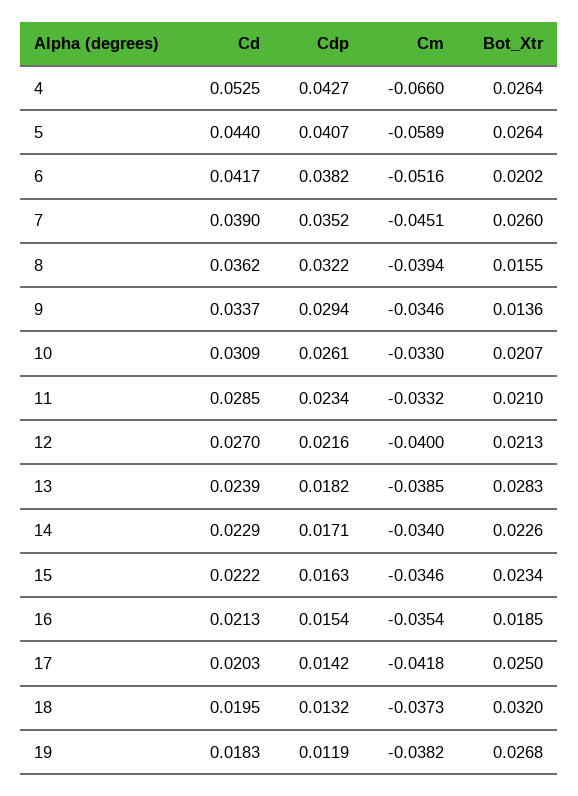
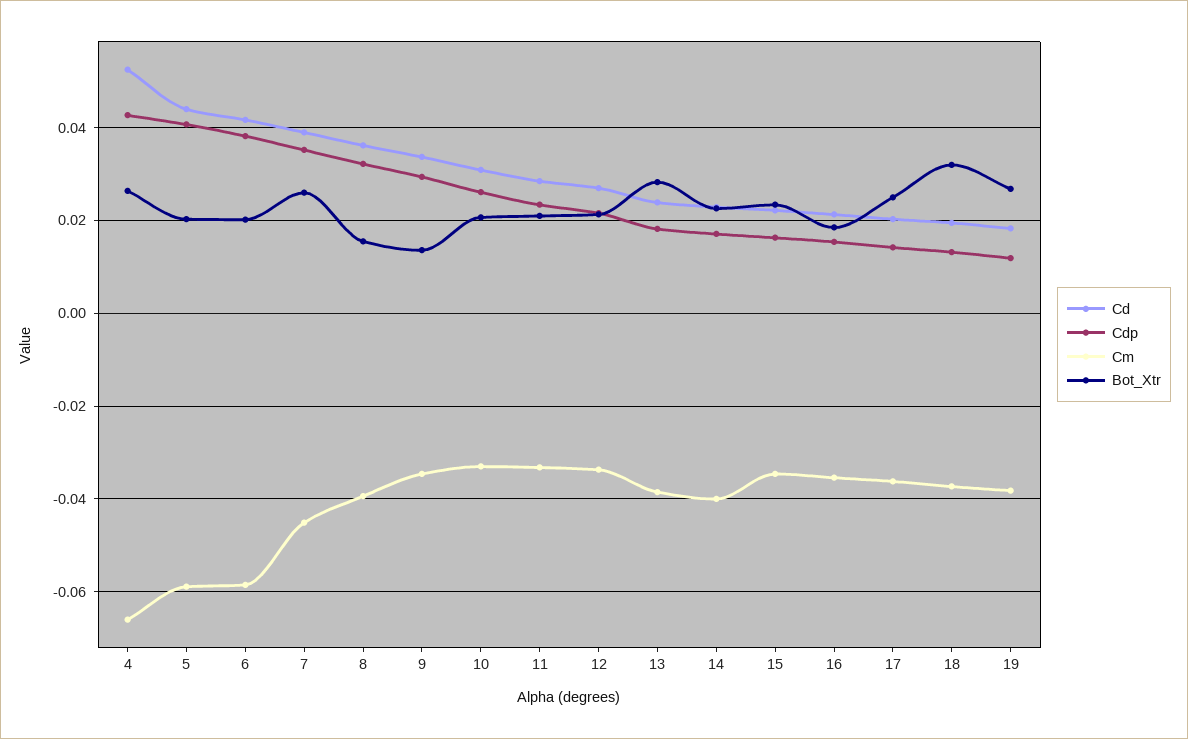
Bot_Xtr, 5: 0.0264 -> 0.02
Cm, 6: -0.0516 -> -0.058
Cm, 12: -0.04 -> -0.034
Cm, 14: -0.034 -> -0.04
Cm, 17: -0.0418 -> -0.036

